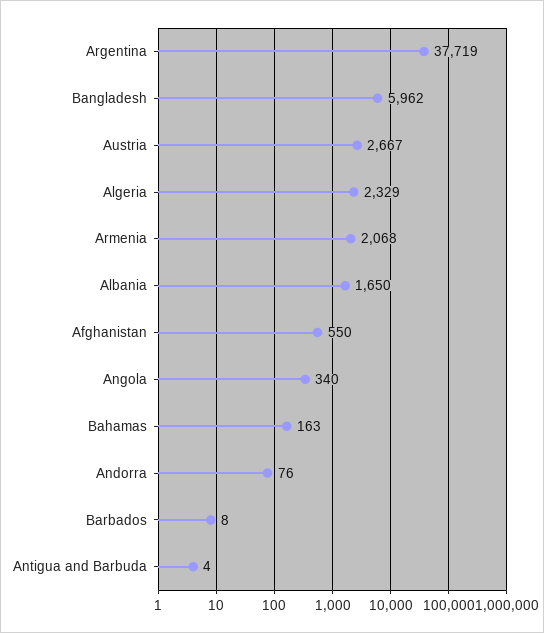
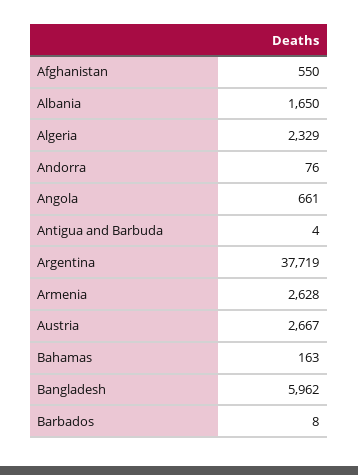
Armenia: 2068 -> 2628
Angola: 340 -> 661

